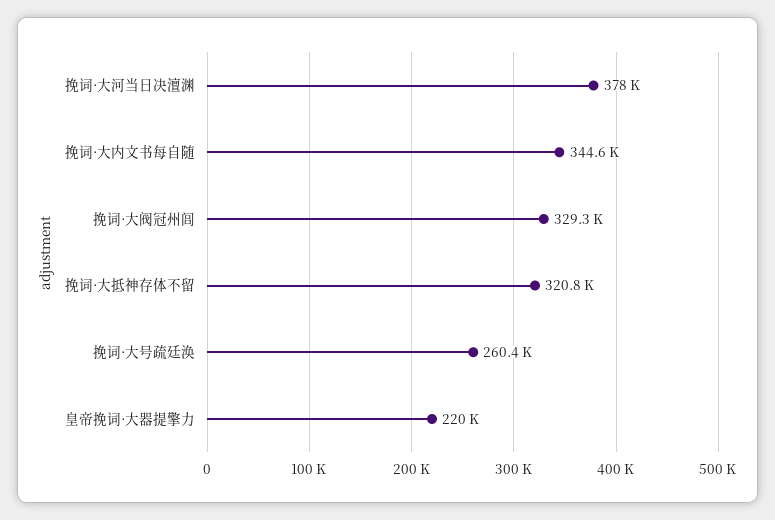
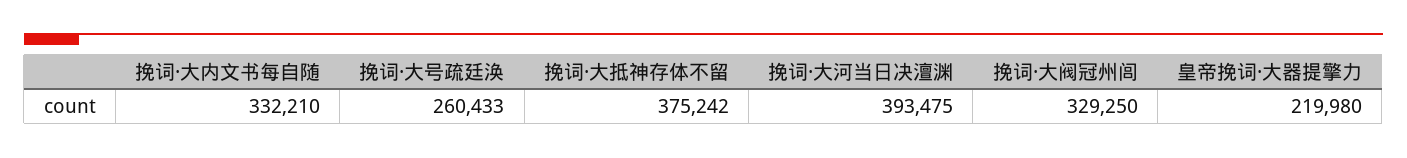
挽词·大河当日决澶渊: 378000 -> 393475
挽词·大内文书每自随: 344600 -> 332210
挽词·大抵神存体不留: 320800 -> 375242

